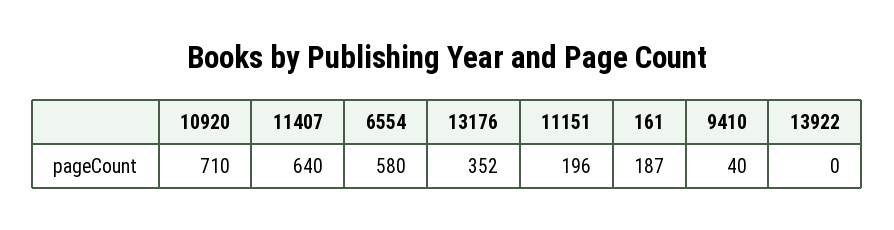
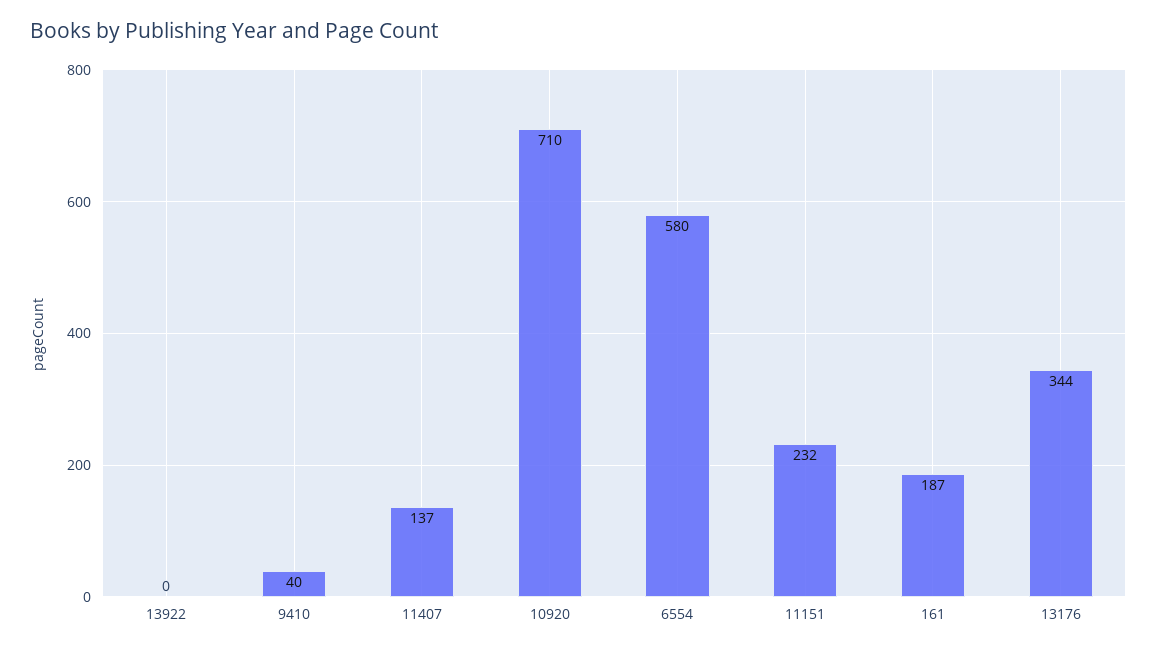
11407: 640 -> 137
13176: 352 -> 344
11151: 196 -> 232

